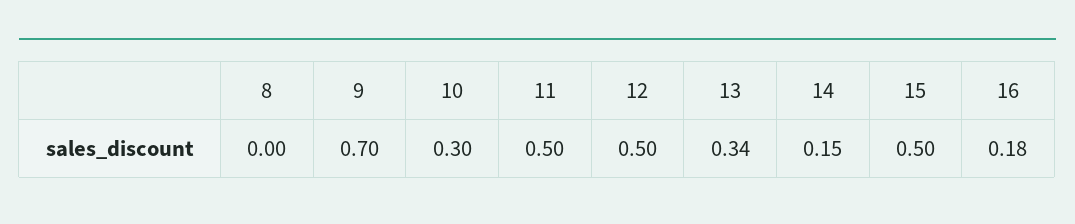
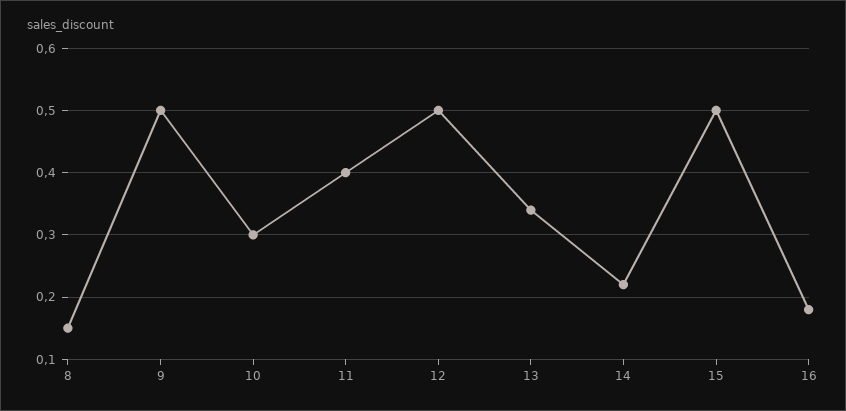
8: 0 -> 0.15
9: 0.7 -> 0.5
11: 0.5 -> 0.4
14: 0.15 -> 0.22

